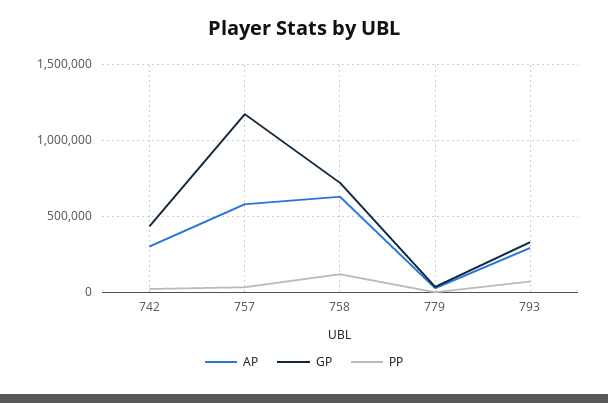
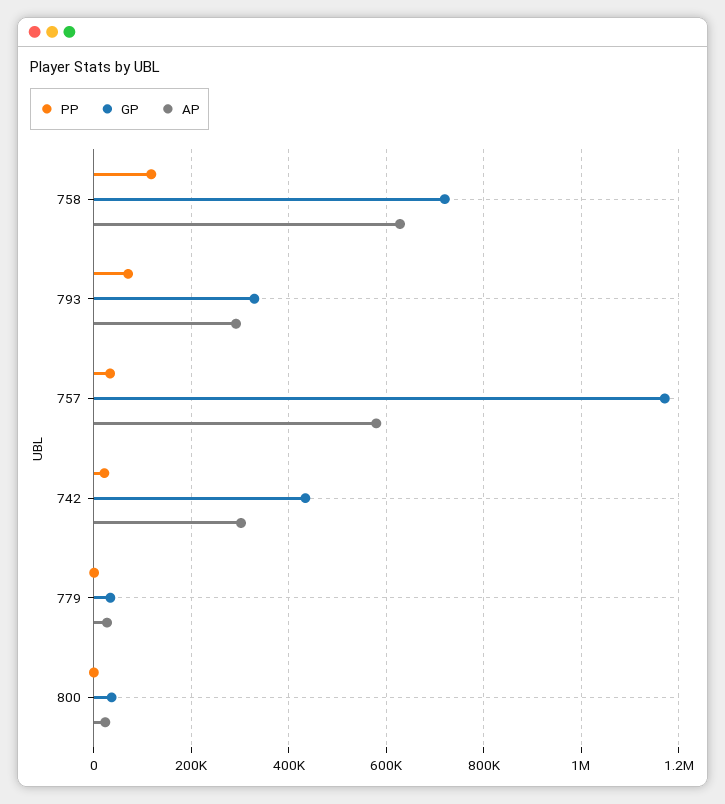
PP, 800: none -> 0
GP, 800: none -> 40000
AP, 800: none -> 20000

